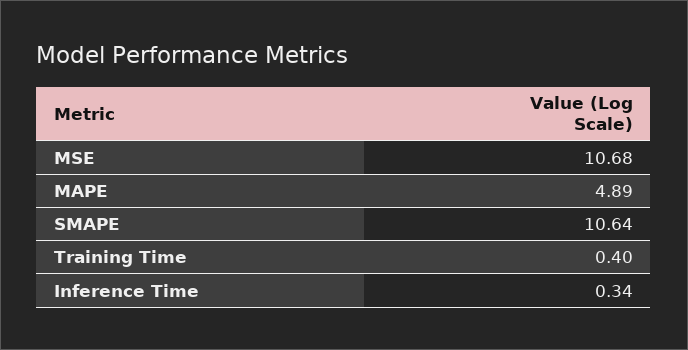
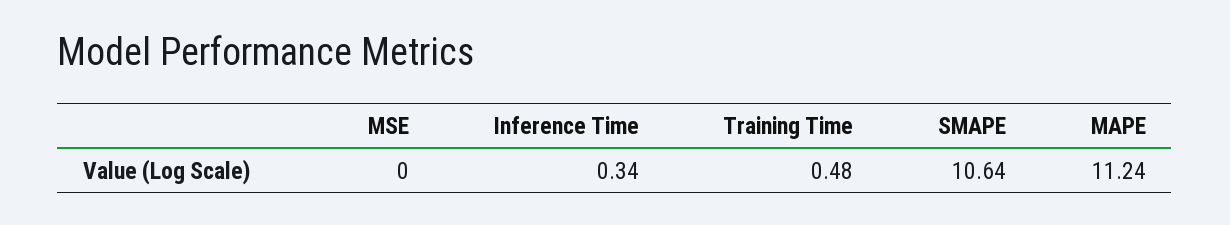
MSE: 10.68 -> 0
MAPE: 4.89 -> 11.24
Training Time: 0.4 -> 0.48

